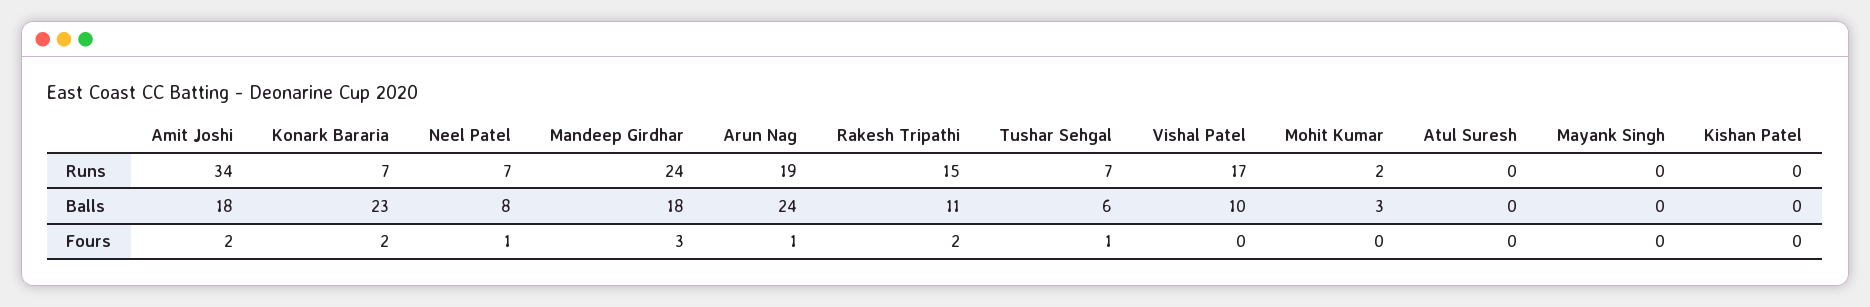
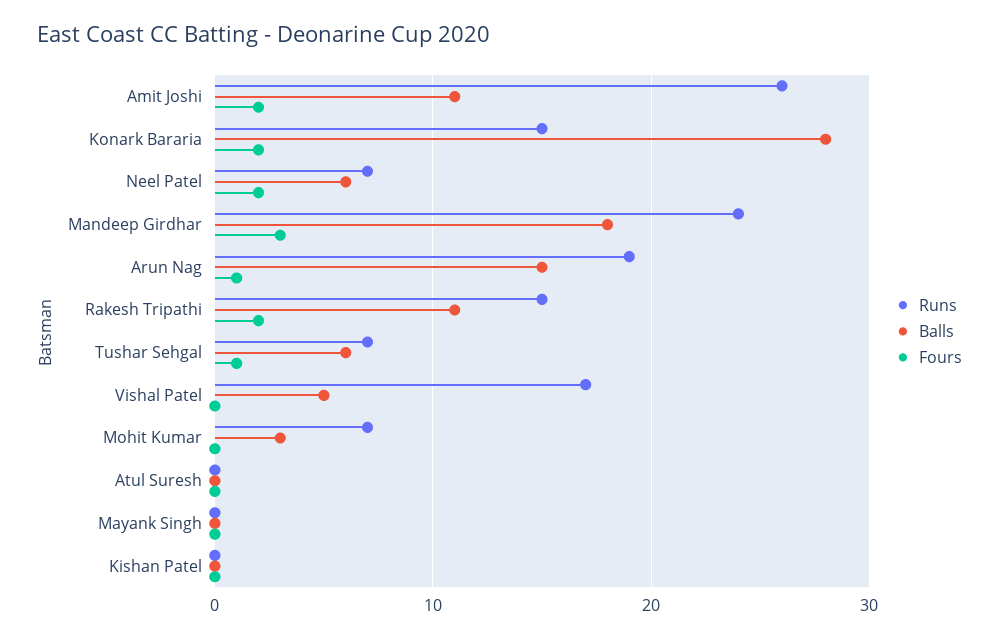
Runs, Amit Joshi: 34 -> 26
Runs, Konark Bararia: 7 -> 15
Runs, Mohit Kumar: 2 -> 7
Balls, Amit Joshi: 18 -> 11
Balls, Konark Bararia: 23 -> 28
Balls, Neel Patel: 8 -> 6
Balls, Arun Nag: 24 -> 15
Balls, Vishal Patel: 10 -> 5
Fours, Neel Patel: 1 -> 2

